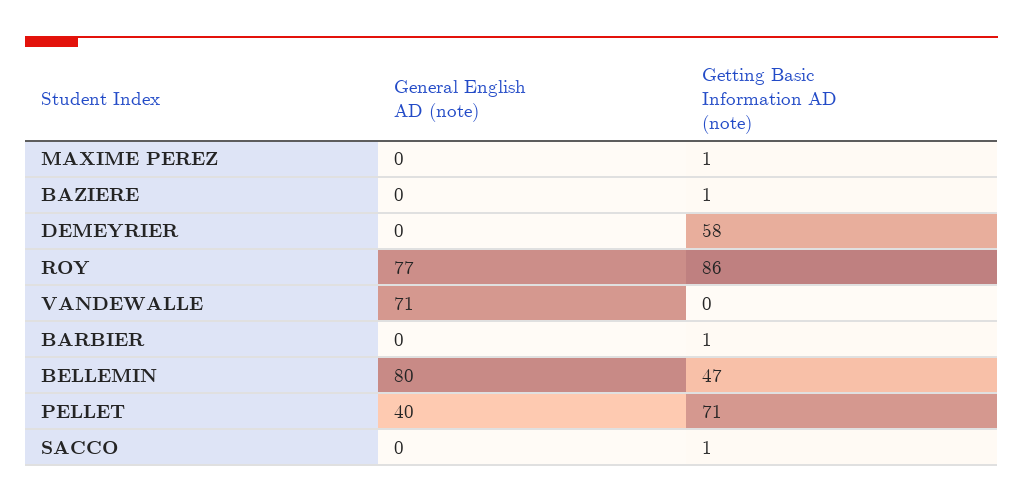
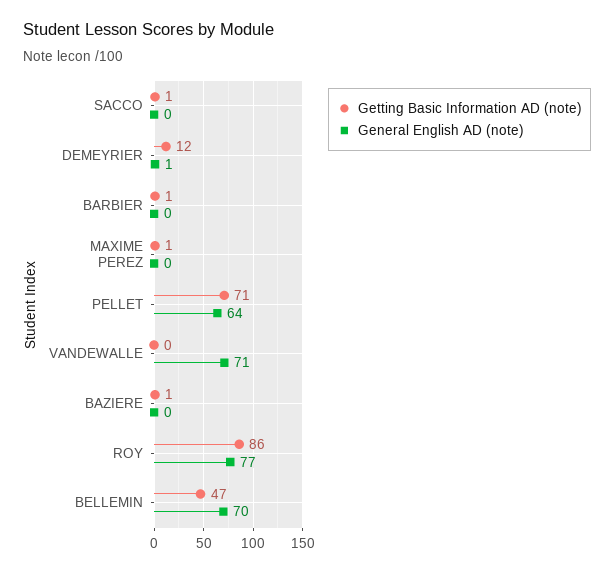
General English AD (note), DEMEYRIER: 0 -> 1
Getting Basic Information AD (note), DEMEYRIER: 58 -> 12
General English AD (note), BELLEMIN: 80 -> 70
General English AD (note), PELLET: 40 -> 64

